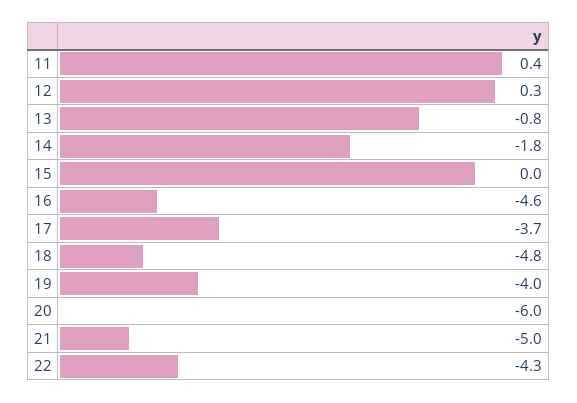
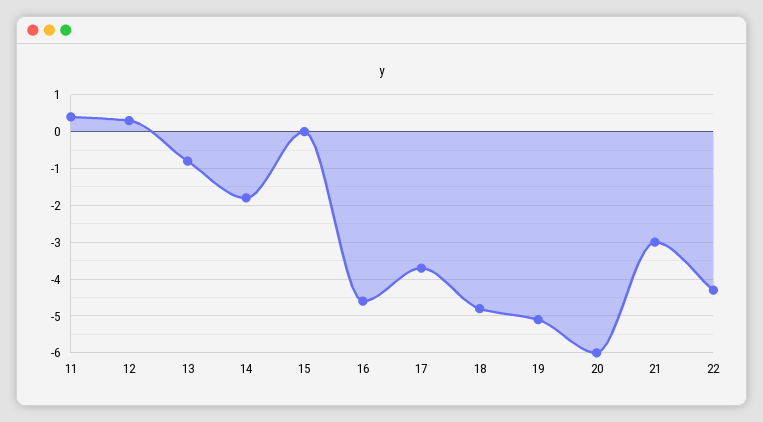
19: -4 -> -5
21: -5 -> -3

